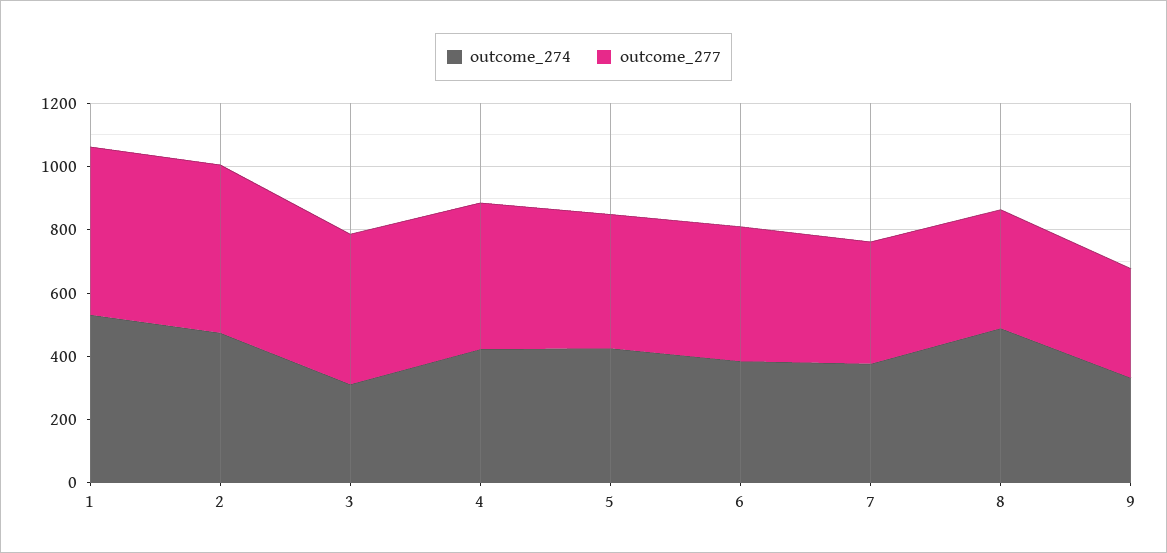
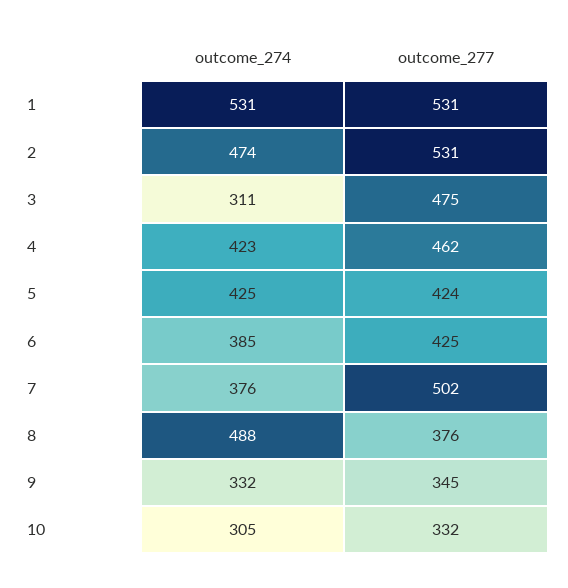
outcome_277, 7: 400 -> 502
outcome_274, 10: none -> 305
outcome_277, 10: none -> 332

